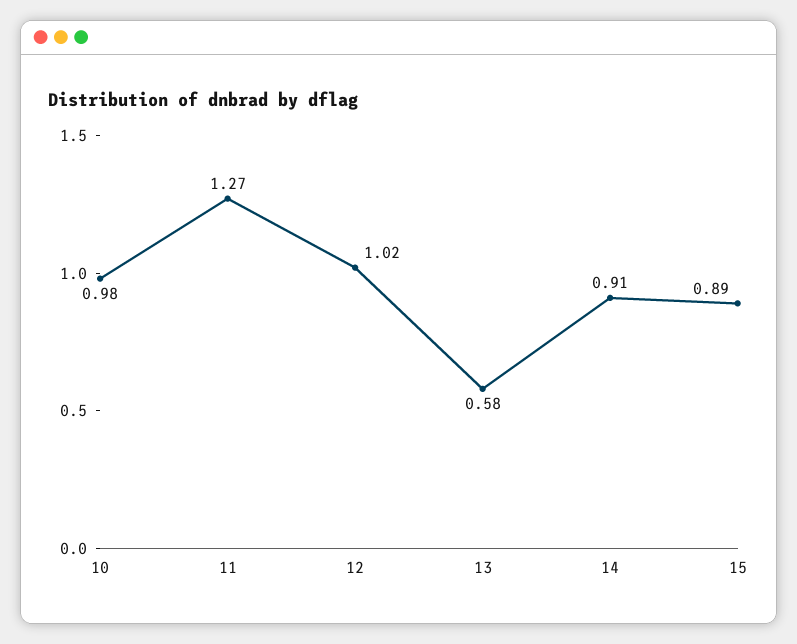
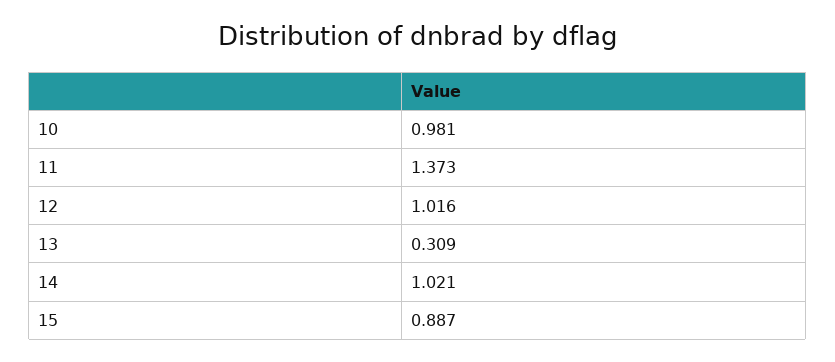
11: 1.27 -> 1.373
13: 0.58 -> 0.309
14: 0.91 -> 1.021

